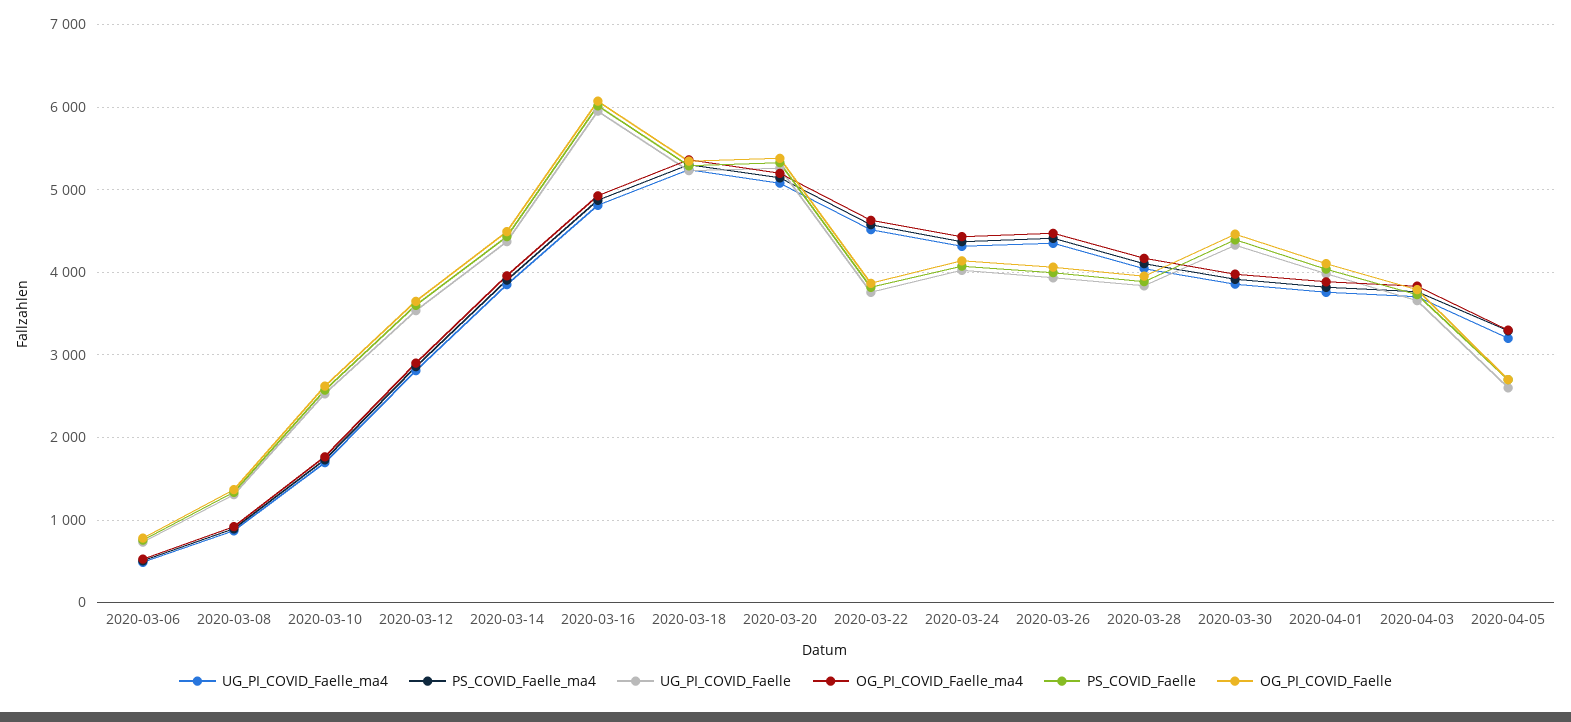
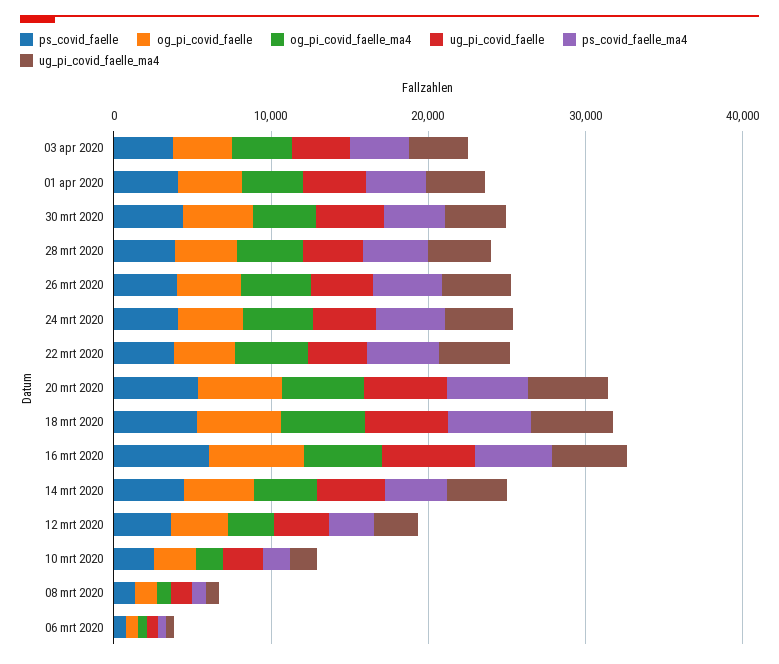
UG_PI_COVID_Faelle_ma4, 2020-04-05: 3200 -> none
PS_COVID_Faelle_ma4, 2020-04-05: 3300 -> none
UG_PI_COVID_Faelle, 2020-04-05: 2600 -> none
OG_PI_COVID_Faelle_ma4, 2020-04-05: 3300 -> none
PS_COVID_Faelle, 2020-04-05: 2700 -> none
OG_PI_COVID_Faelle, 2020-04-05: 2700 -> none

